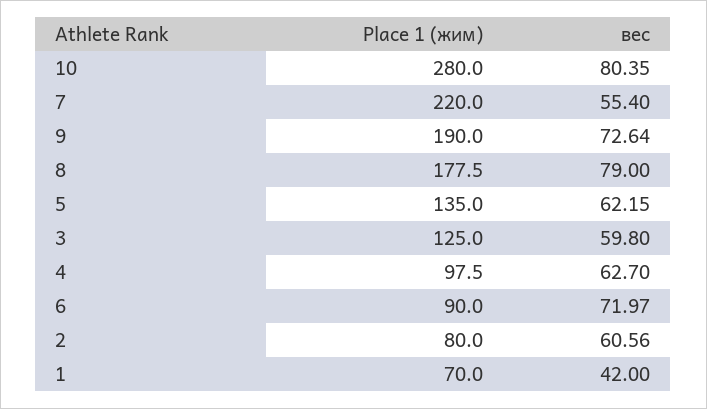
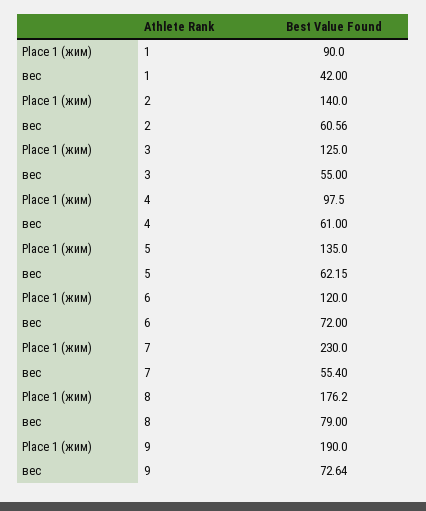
Place 1 (жим), 10: 280 -> none
вес, 10: 80.35 -> none
Place 1 (жим), 7: 220 -> 230
Place 1 (жим), 8: 177.5 -> 176.2
вес, 3: 59.8 -> 55
вес, 4: 62.7 -> 61
Place 1 (жим), 6: 90 -> 120
вес, 6: 71.97 -> 72
Place 1 (жим), 2: 80 -> 140
Place 1 (жим), 1: 70 -> 90

